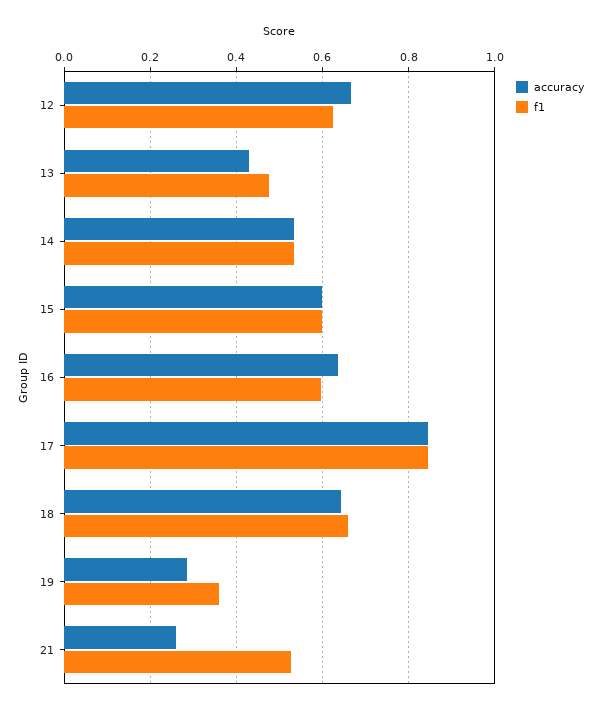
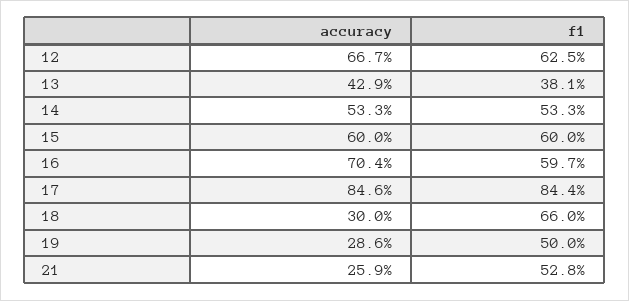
f1, 13: 0.48 -> 0.381
accuracy, 16: 0.64 -> 0.704
accuracy, 18: 0.64 -> 0.3
f1, 19: 0.36 -> 0.5

